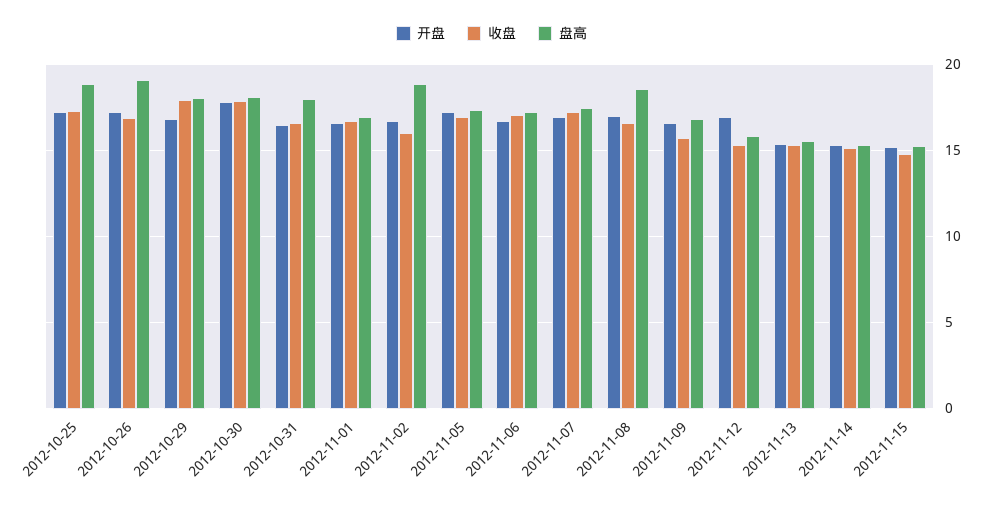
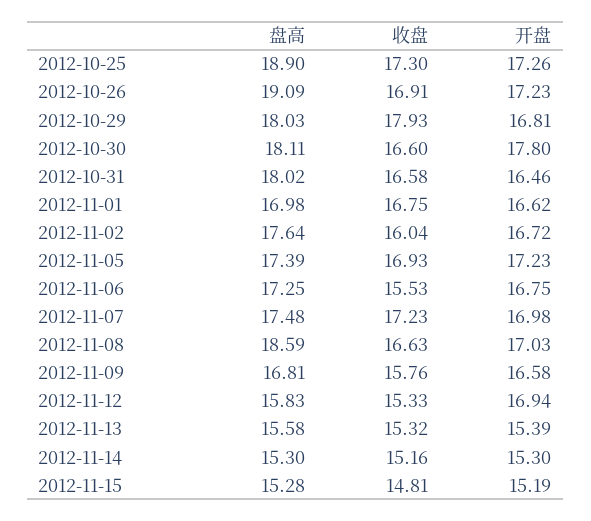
收盘, 2012-10-30: 18 -> 16.6
盘高, 2012-11-02: 19 -> 17.64
收盘, 2012-11-06: 17 -> 15.53

